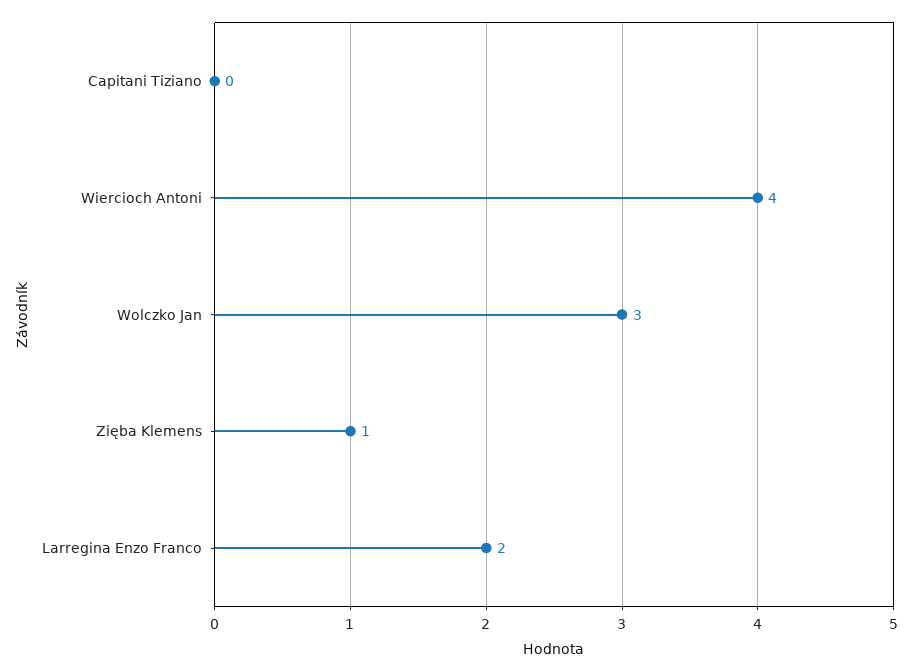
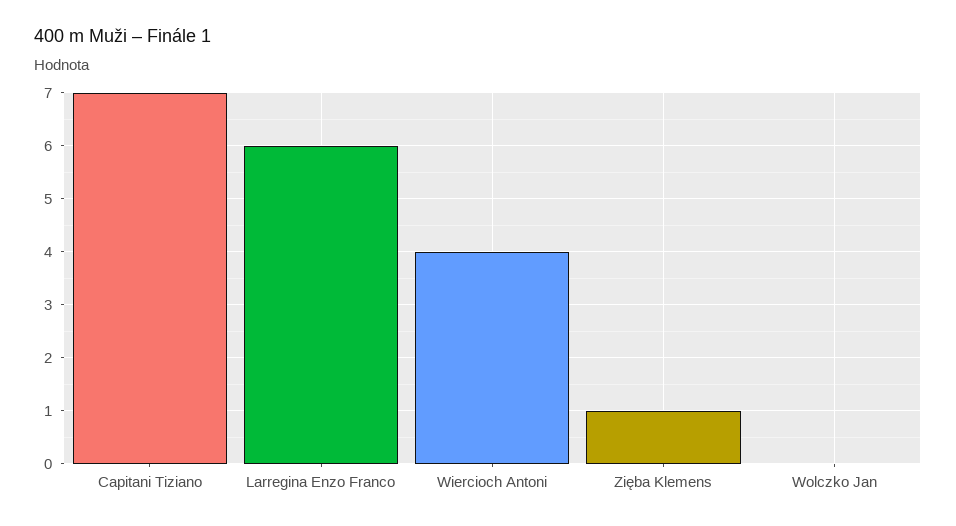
Capitani Tiziano: 0 -> 7
Wolczko Jan: 3 -> 0
Larregina Enzo Franco: 2 -> 6

